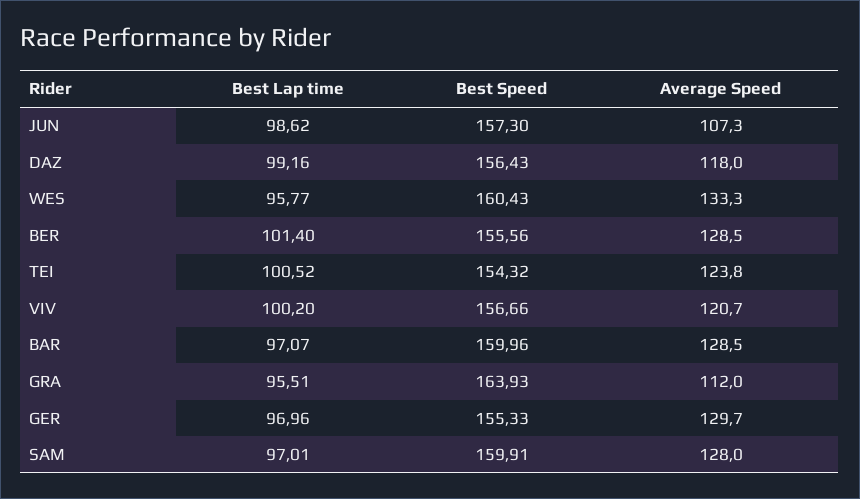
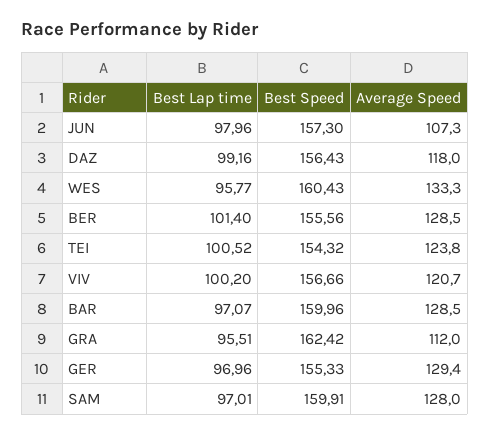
Best Lap time, JUN: 98.62 -> 97.96
Best Speed, GRA: 163.93 -> 162.42
Average Speed, GER: 129.7 -> 129.4

